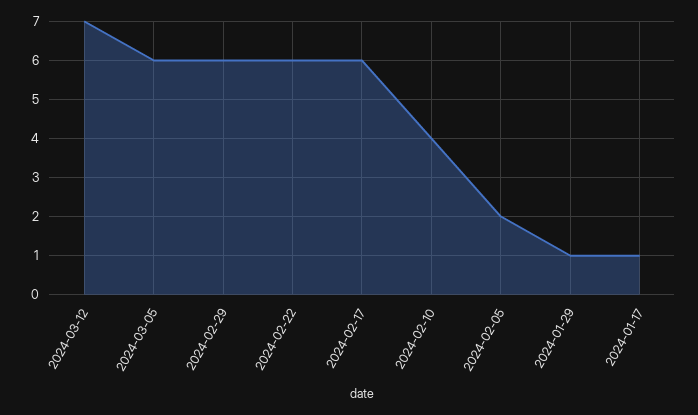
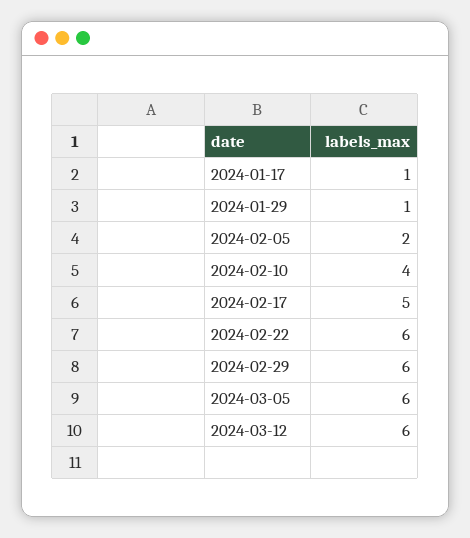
2024-03-12: 7 -> 6
2024-02-17: 6 -> 5

